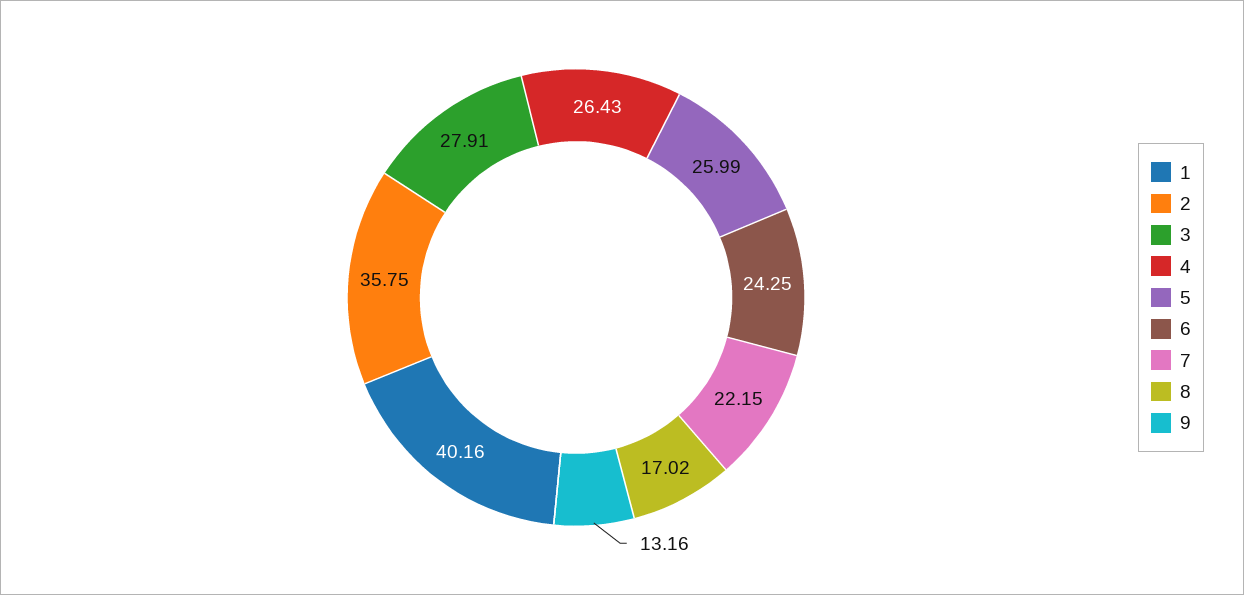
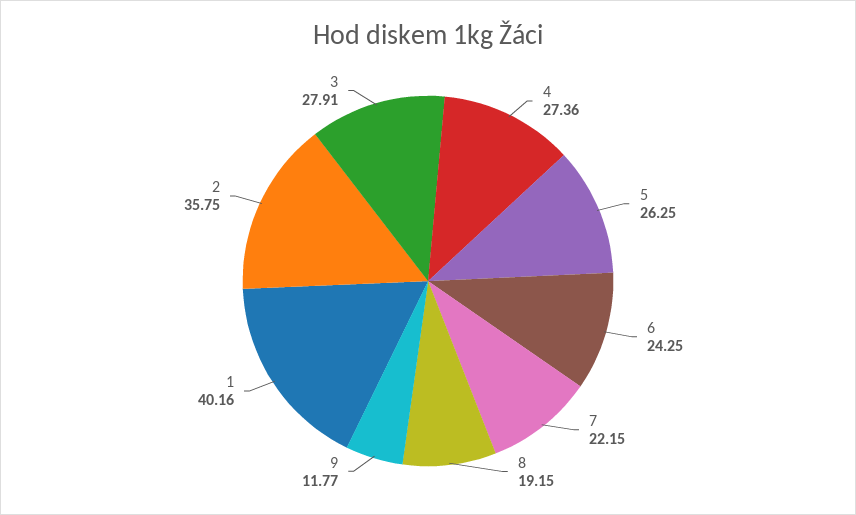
4: 26.43 -> 27.36
5: 25.99 -> 26.25
8: 17.02 -> 19.15
9: 13.16 -> 11.77

